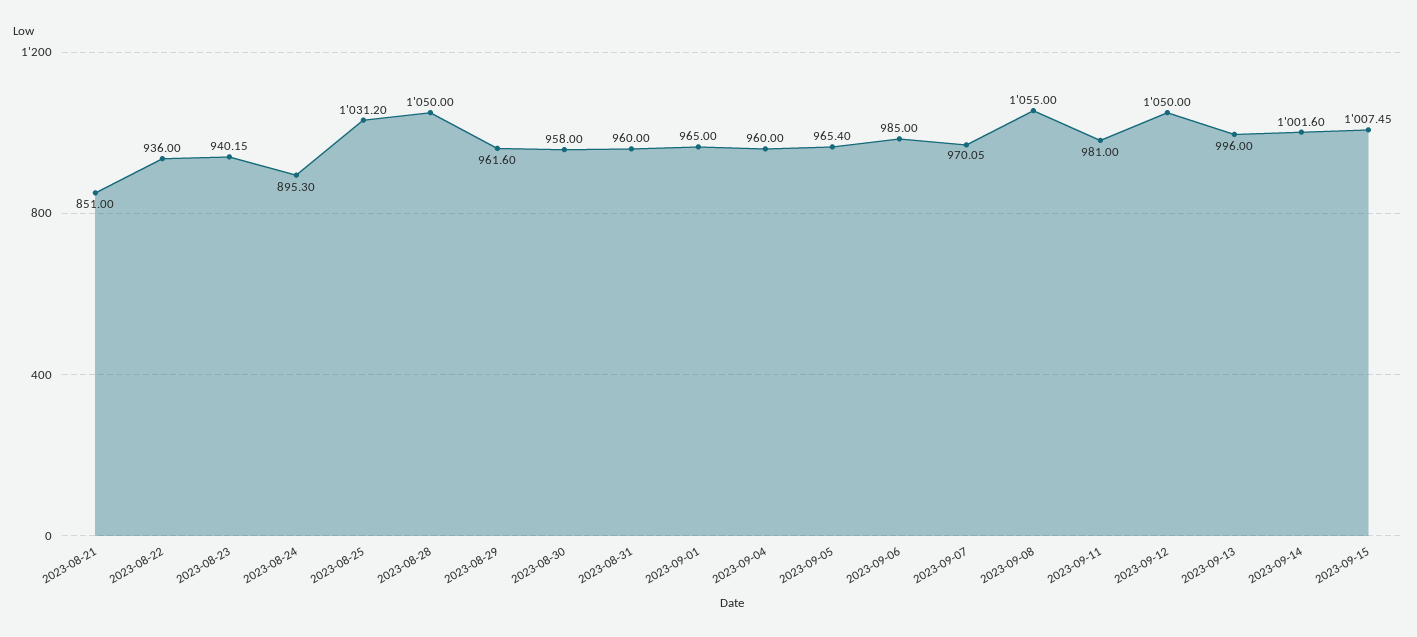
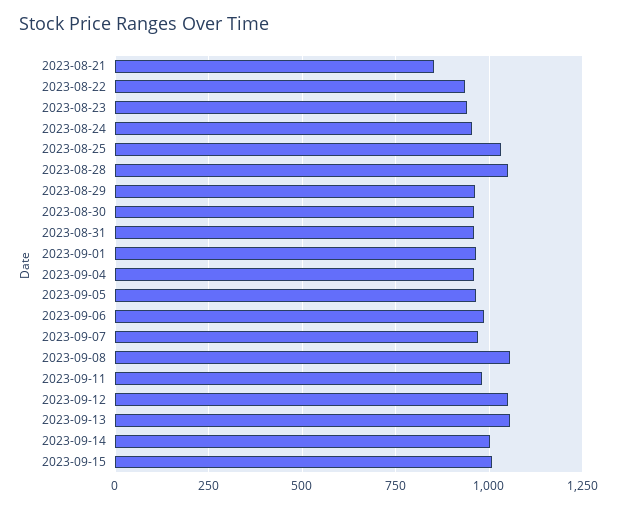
2023-08-24: 895.3 -> 950
2023-09-13: 996 -> 1050

